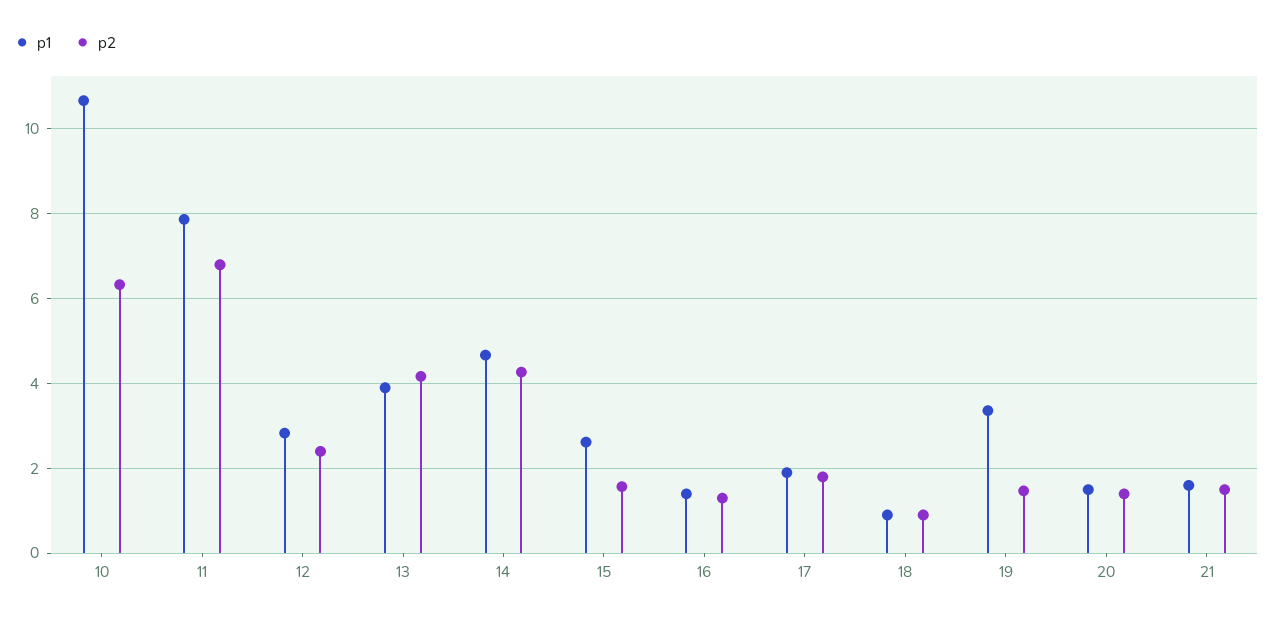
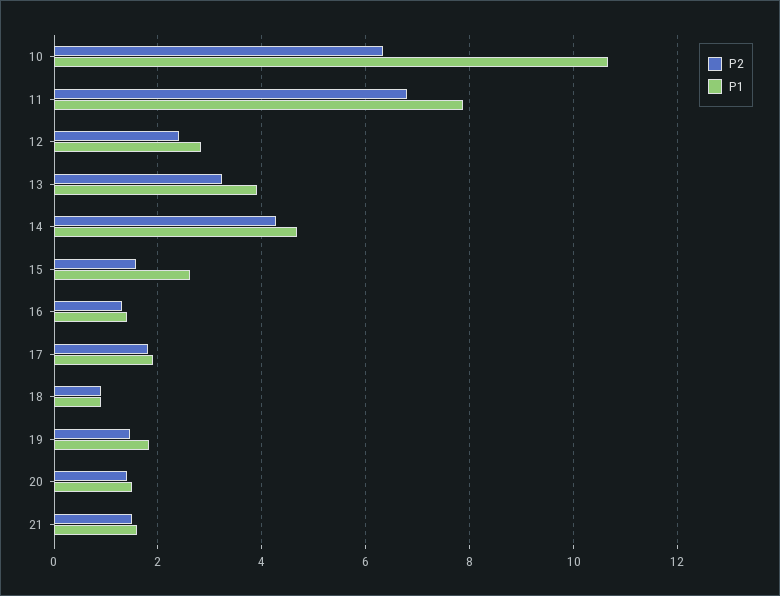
p2, 13: 4.2 -> 3.2
p1, 19: 3.4 -> 1.8

